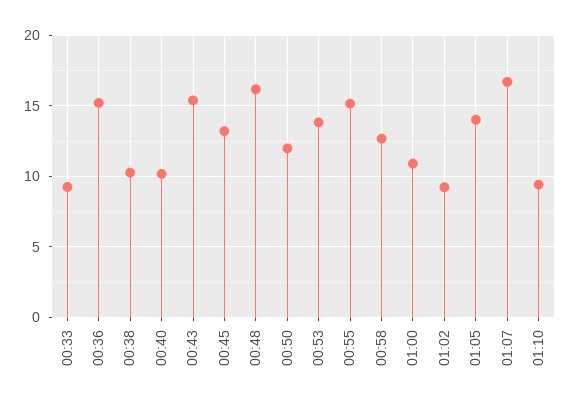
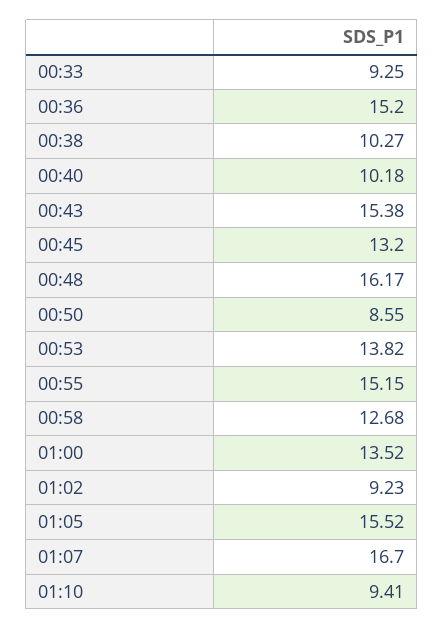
00:50: 12 -> 8.55
01:00: 11 -> 13.52
01:05: 14 -> 15.52

